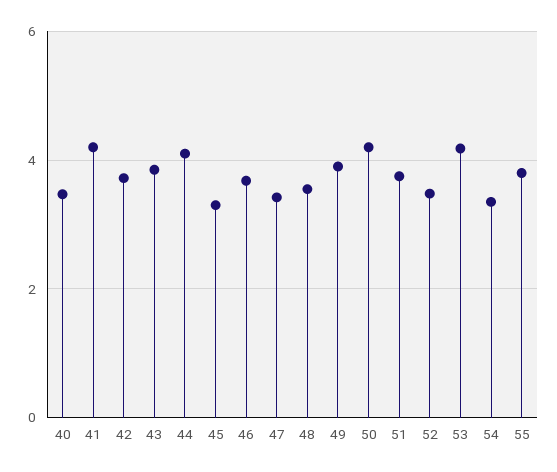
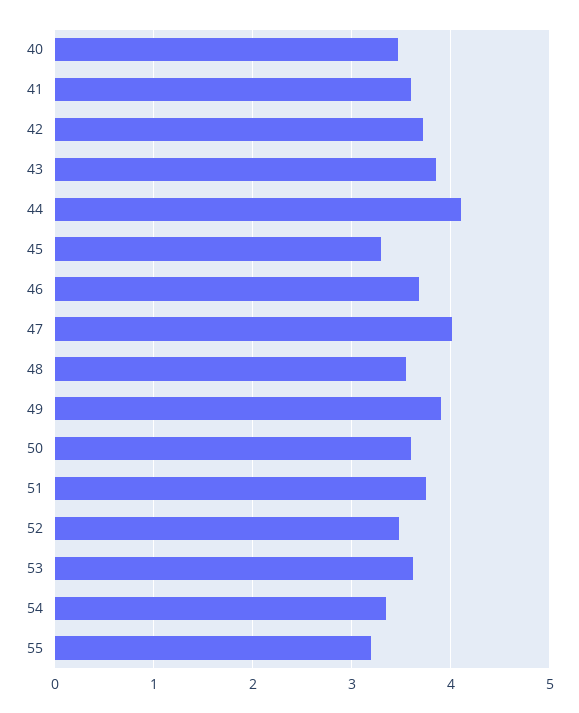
41: 4.2 -> 3.6
47: 3.4 -> 4
50: 4.2 -> 3.6
53: 4.2 -> 3.6
55: 3.8 -> 3.2

